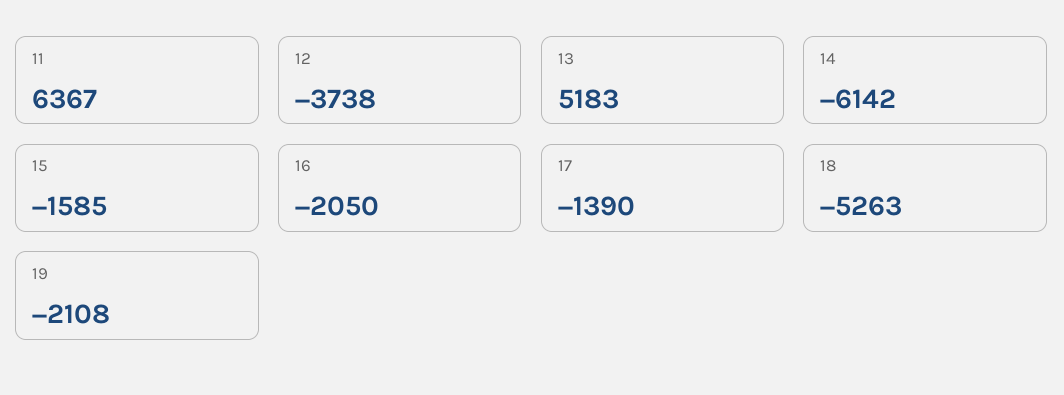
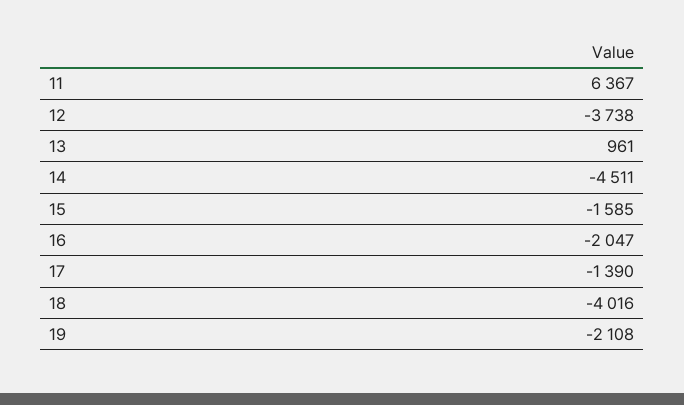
13: 5183 -> 961
14: -6142 -> -4511
16: -2050 -> -2047
18: -5263 -> -4016

